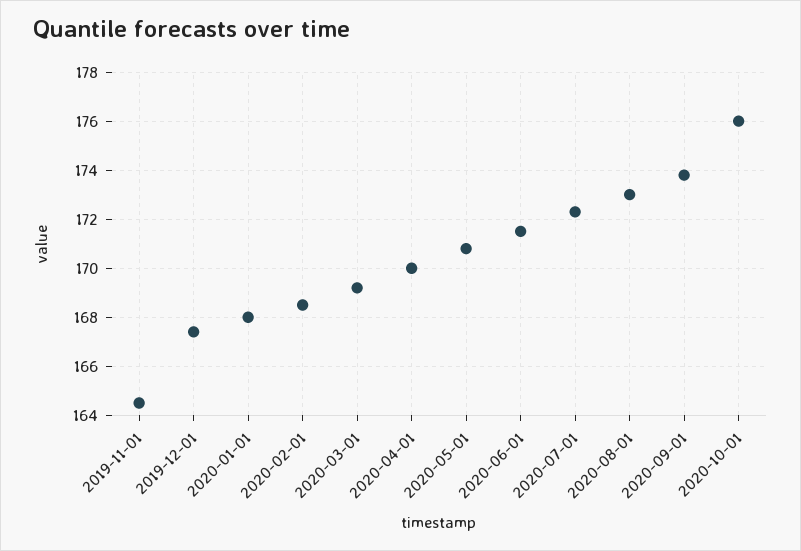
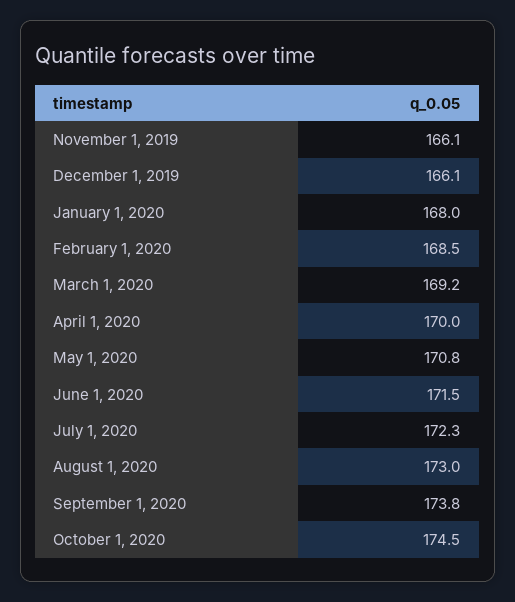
2019-11-01: 164.5 -> 166.1
2019-12-01: 167.5 -> 166.1
2020-10-01: 176 -> 174.5

